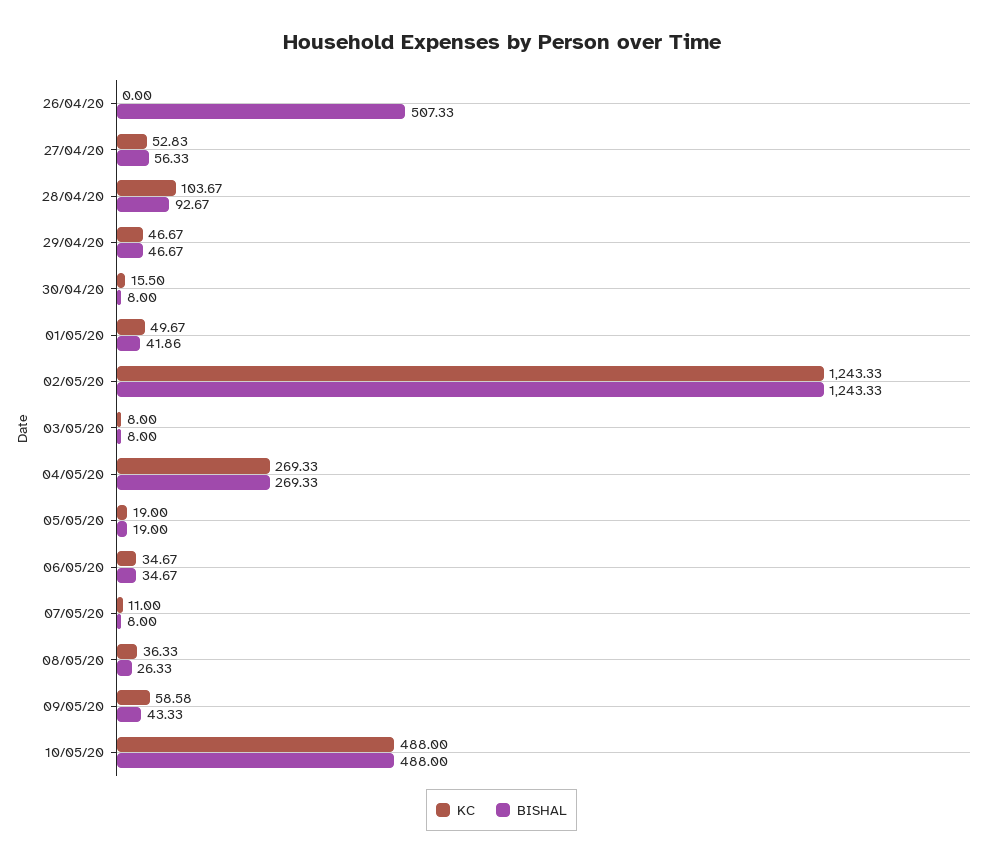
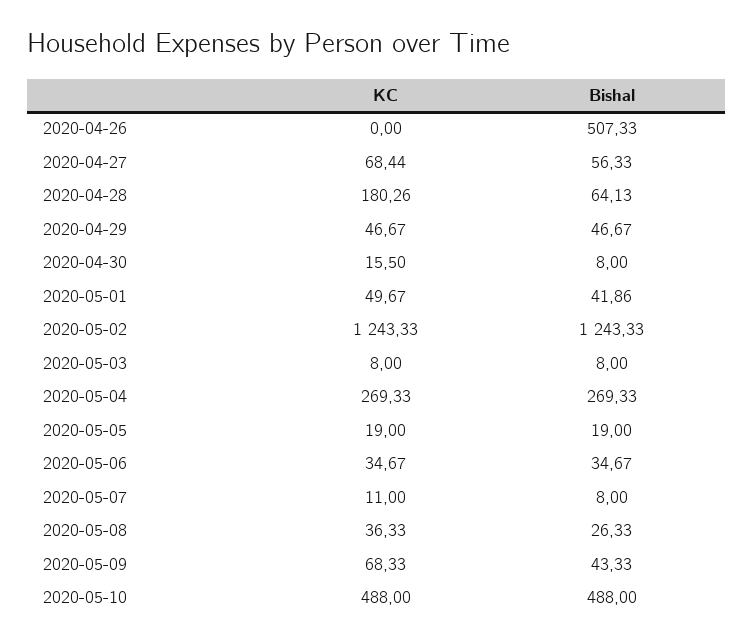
KC, 27/04/20: 52.83 -> 68.44
KC, 28/04/20: 103.67 -> 180.26
BISHAL, 28/04/20: 92.67 -> 64.13
KC, 09/05/20: 58.58 -> 68.33

